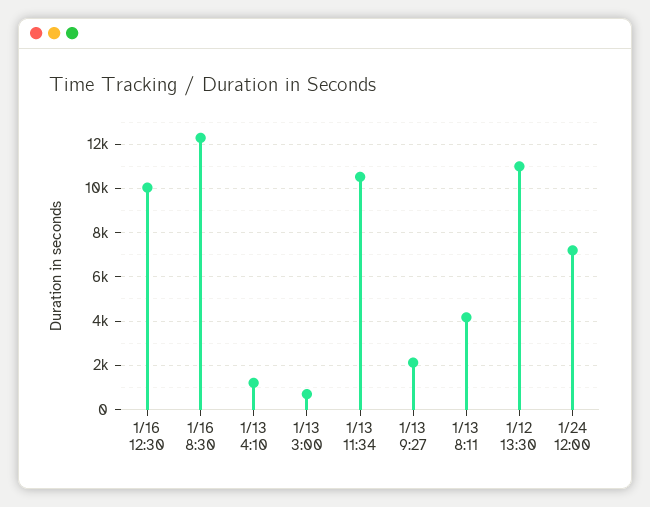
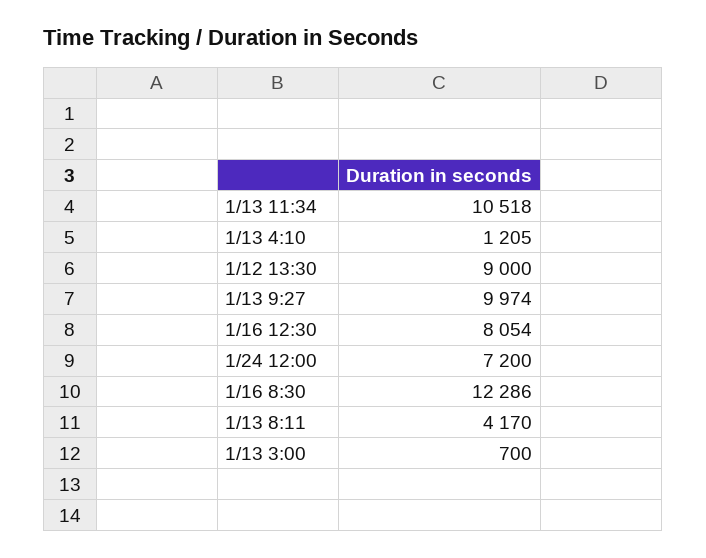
1/16 12:30: 10000 -> 8054
1/13 9:27: 2000 -> 9974
1/12 13:30: 11000 -> 9000

